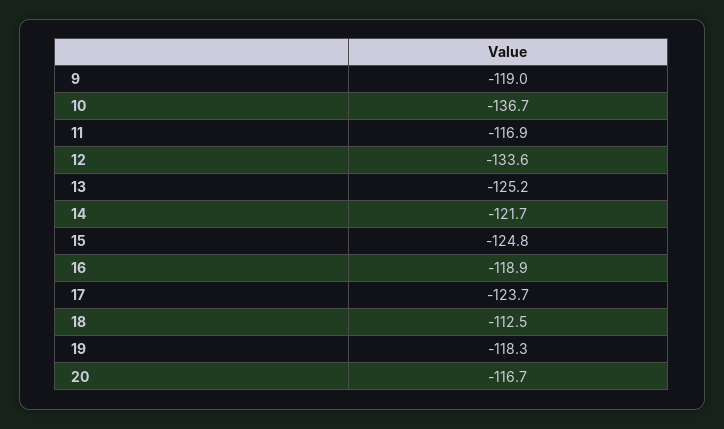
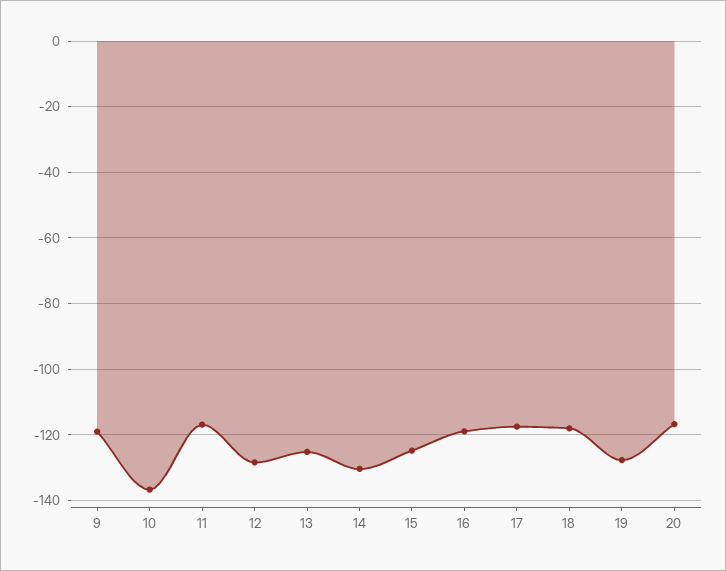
12: -133.6 -> -128
14: -121.7 -> -130
17: -123.7 -> -118
18: -112.5 -> -118
19: -118.3 -> -128

